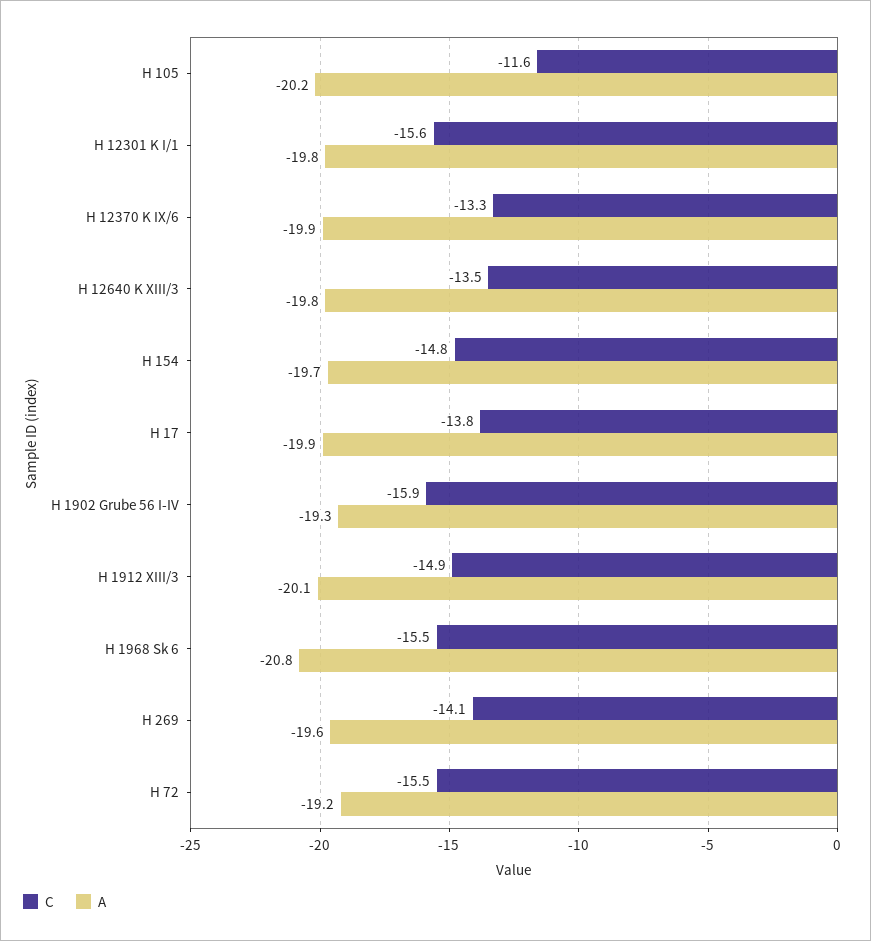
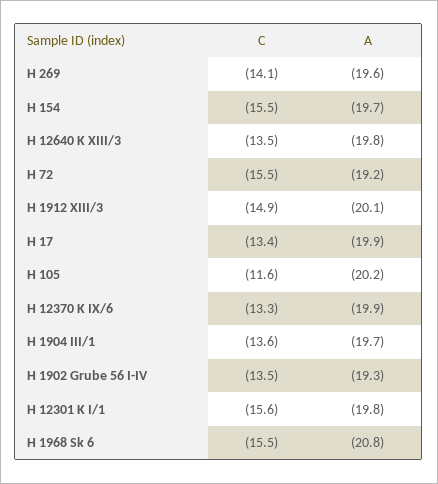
C, H 154: -14.8 -> -15.5
C, H 17: -13.8 -> -13.4
C, H 1902 Grube 56 I-IV: -15.9 -> -13.5
C, H 1904 III/1: none -> -13.6
A, H 1904 III/1: none -> -19.7

